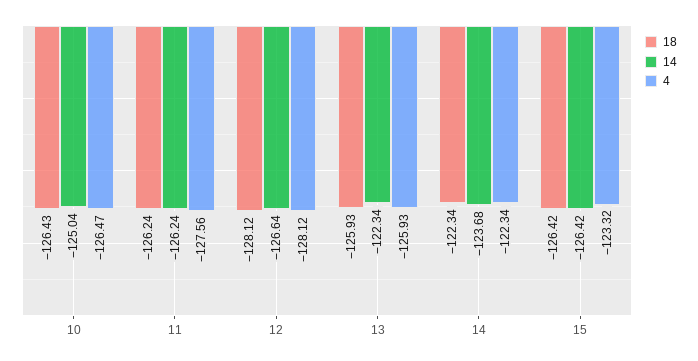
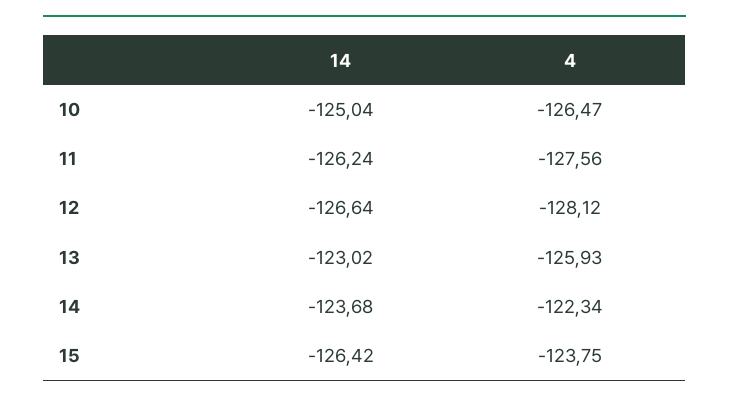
18, 10: -126.43 -> none
18, 11: -126.24 -> none
18, 12: -128.12 -> none
18, 13: -125.93 -> none
14, 13: -122.34 -> -123.02
18, 14: -122.34 -> none
18, 15: -126.42 -> none
4, 15: -123.32 -> -123.75

